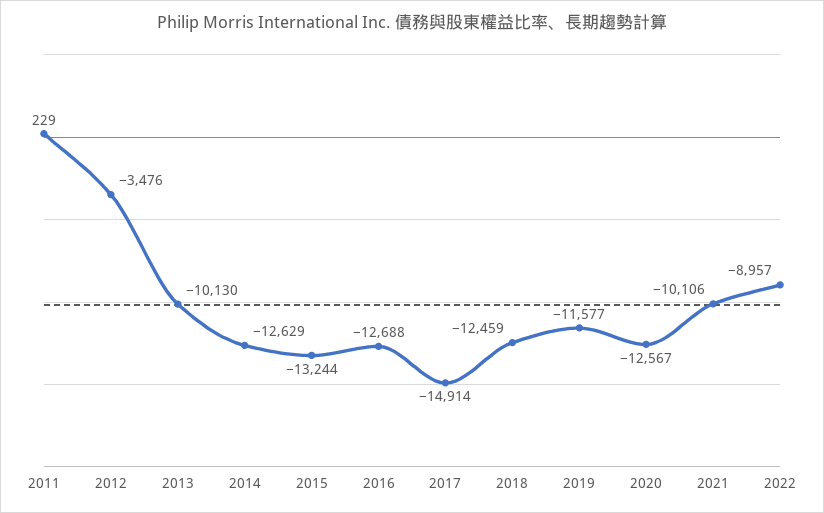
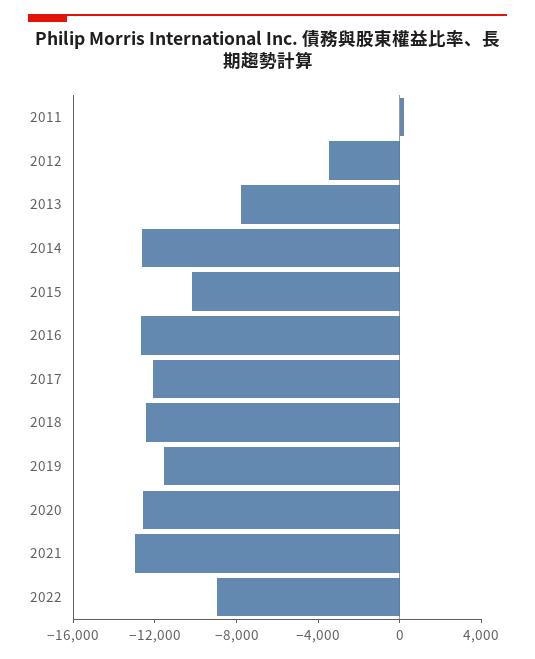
2013: -10130 -> -8000
2015: -13244 -> -10000
2017: -14914 -> -12000
2021: -10106 -> -13000

